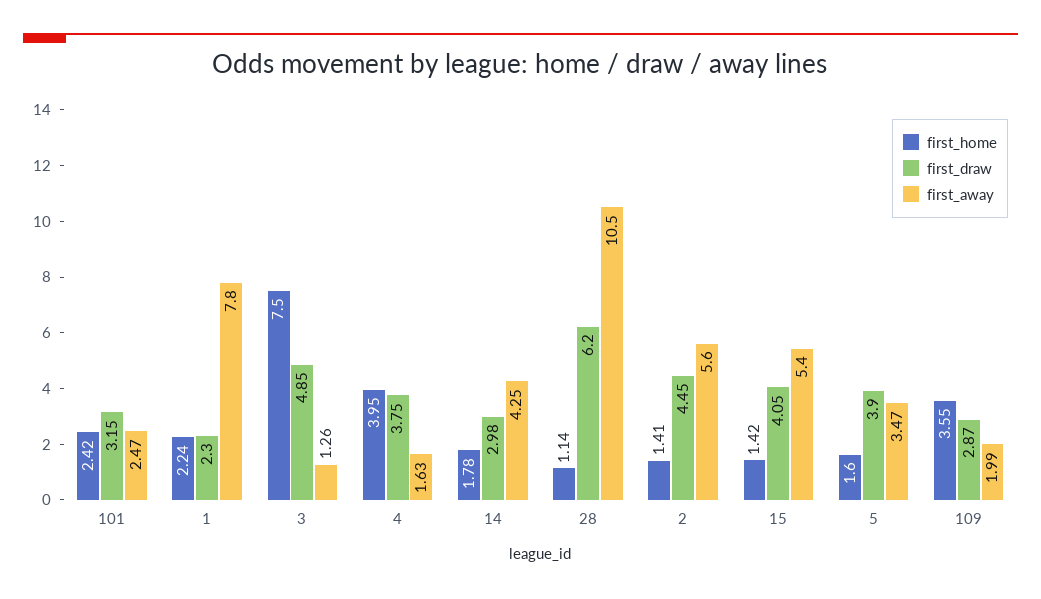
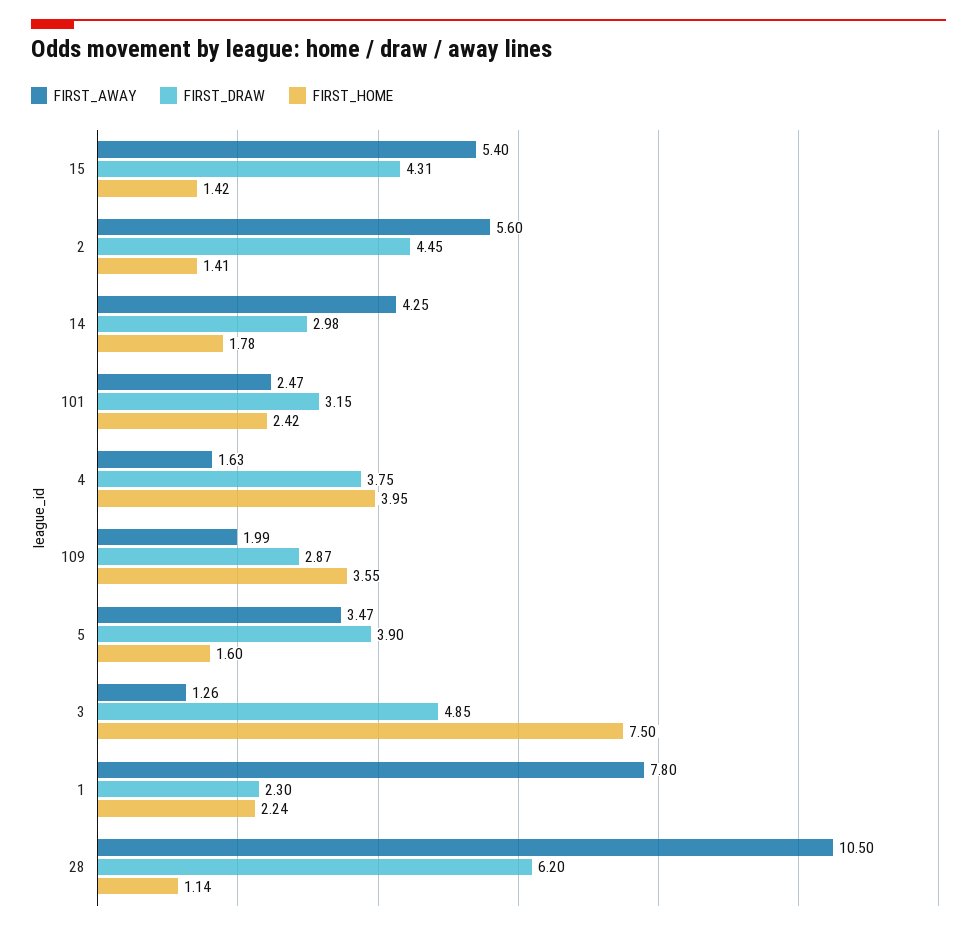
first_draw, 15: 4.05 -> 4.31

